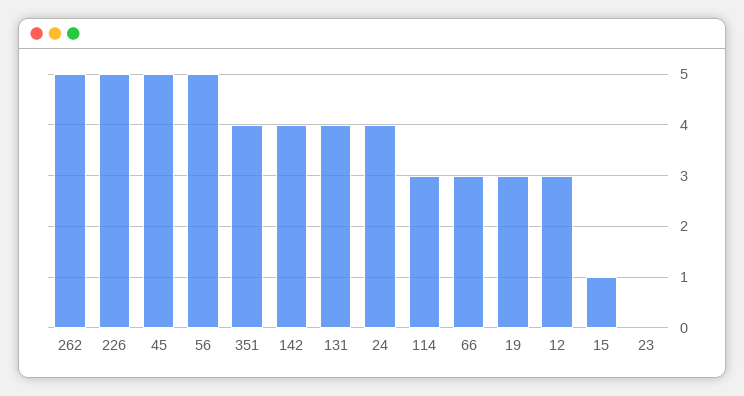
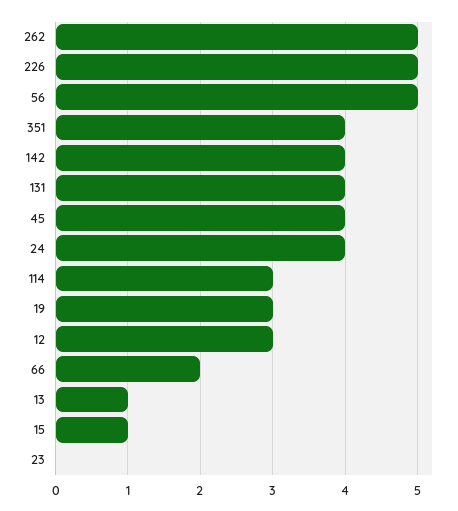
45: 5 -> 4
66: 3 -> 2
13: none -> 1

